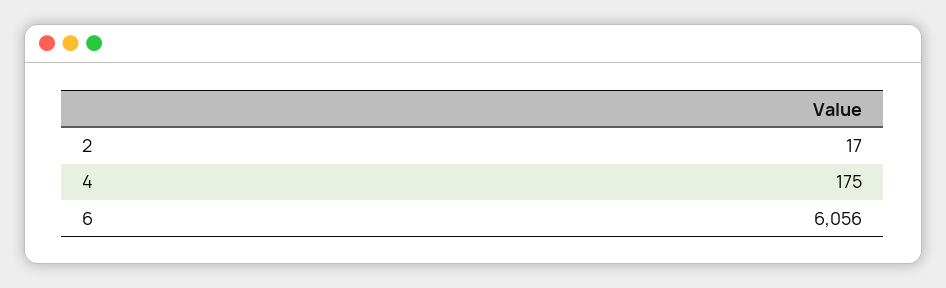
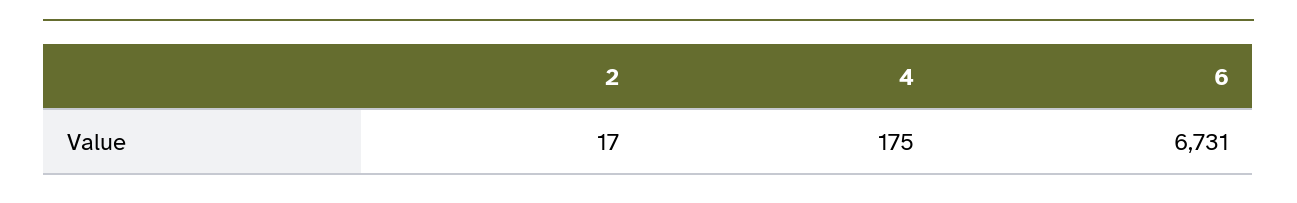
6: 6056 -> 6731

